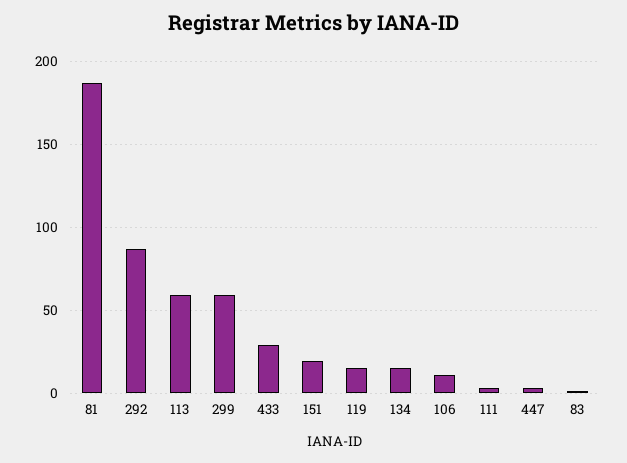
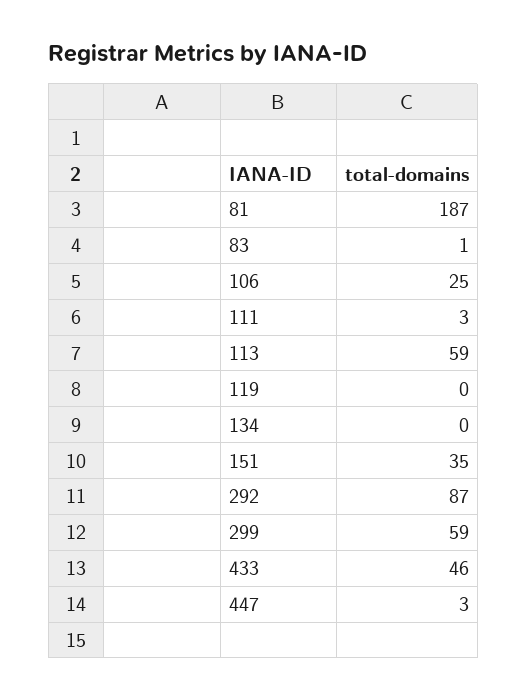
433: 30 -> 46
151: 20 -> 35
119: 15 -> 0
134: 15 -> 0
106: 10 -> 25

